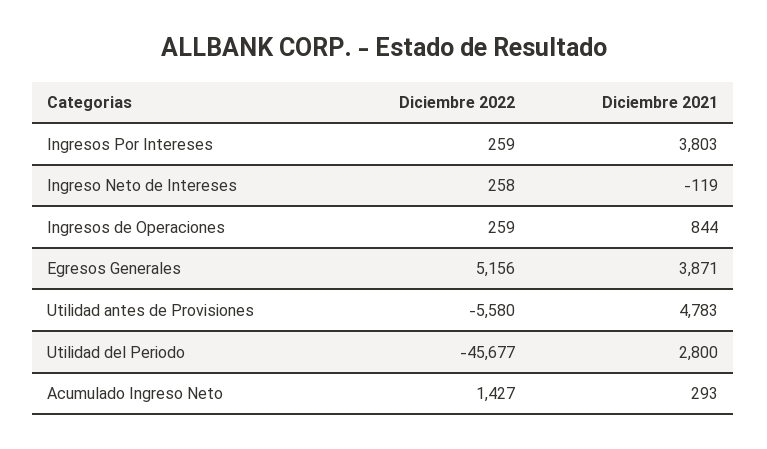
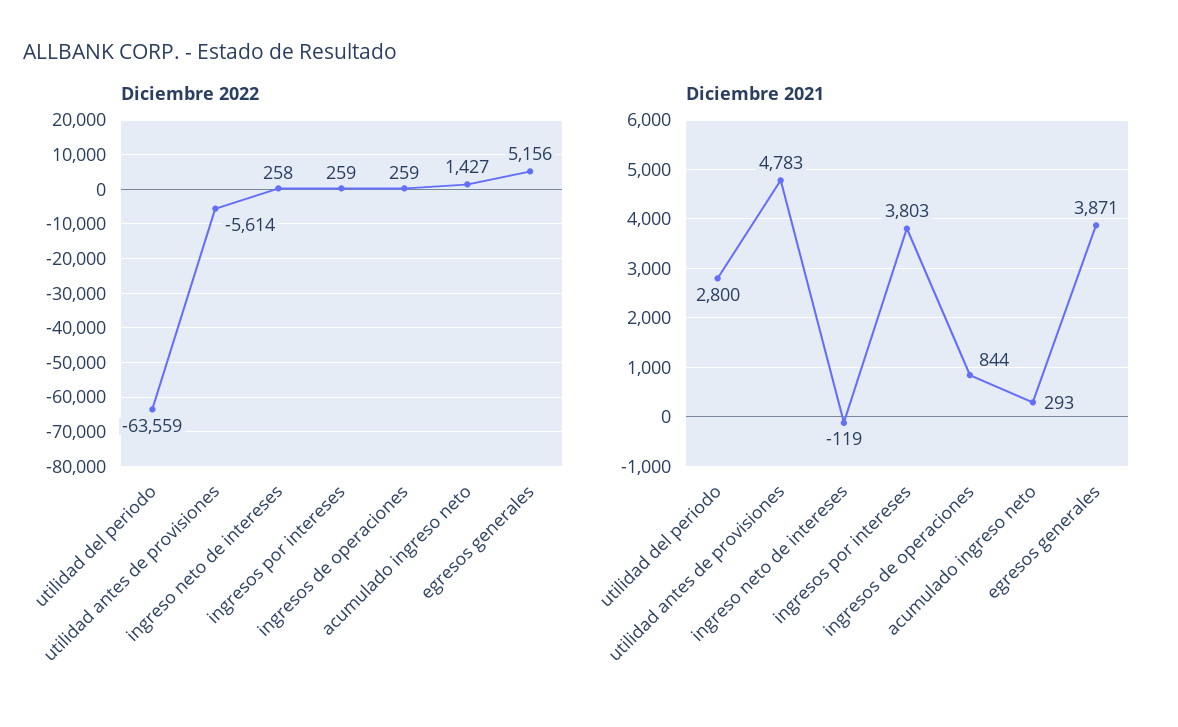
Diciembre 2022, Utilidad antes de Provisiones: -5580 -> -5614
Diciembre 2022, Utilidad del Periodo: -45677 -> -63559

